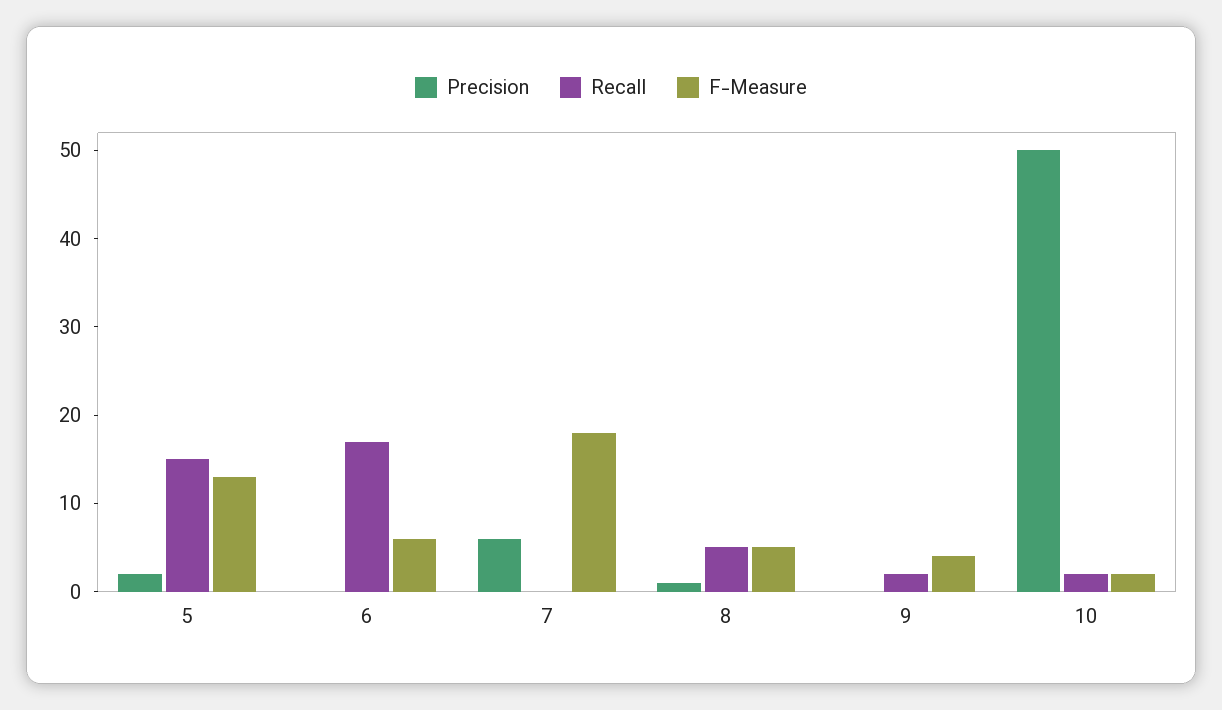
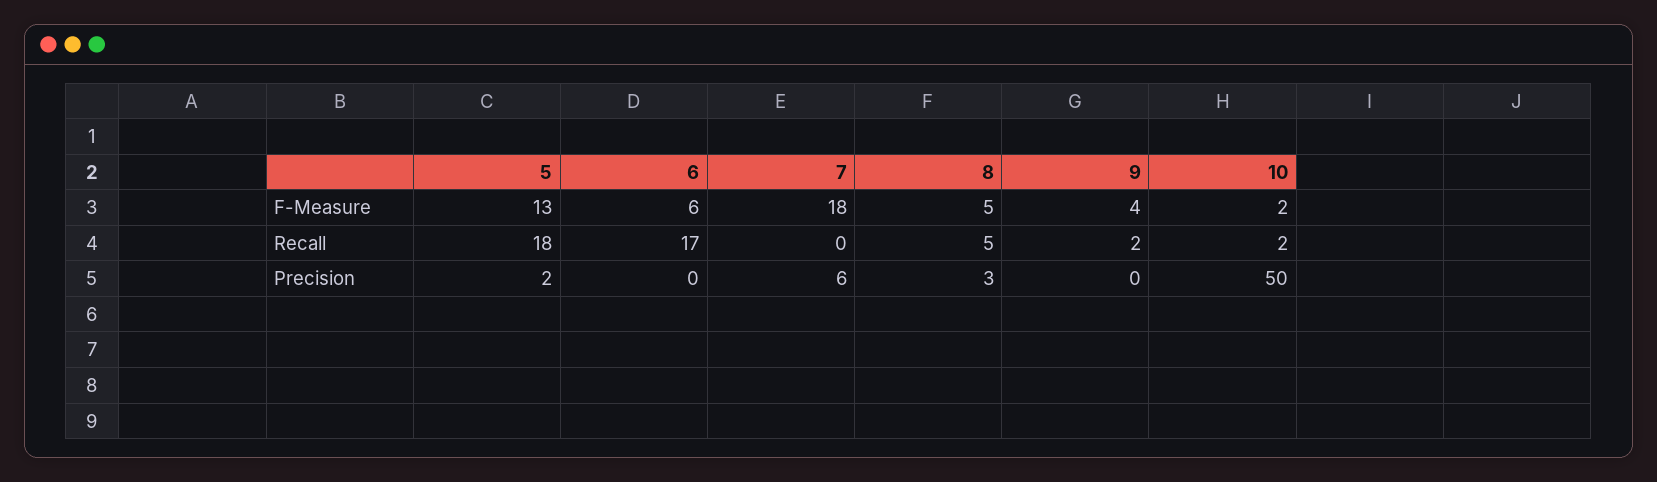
Recall, 5: 15 -> 18
Precision, 8: 1 -> 3

